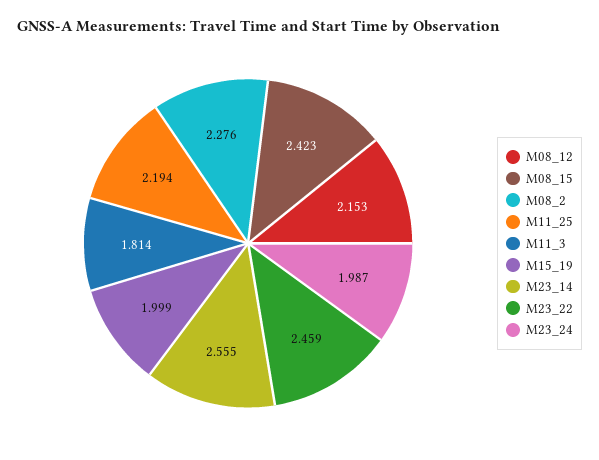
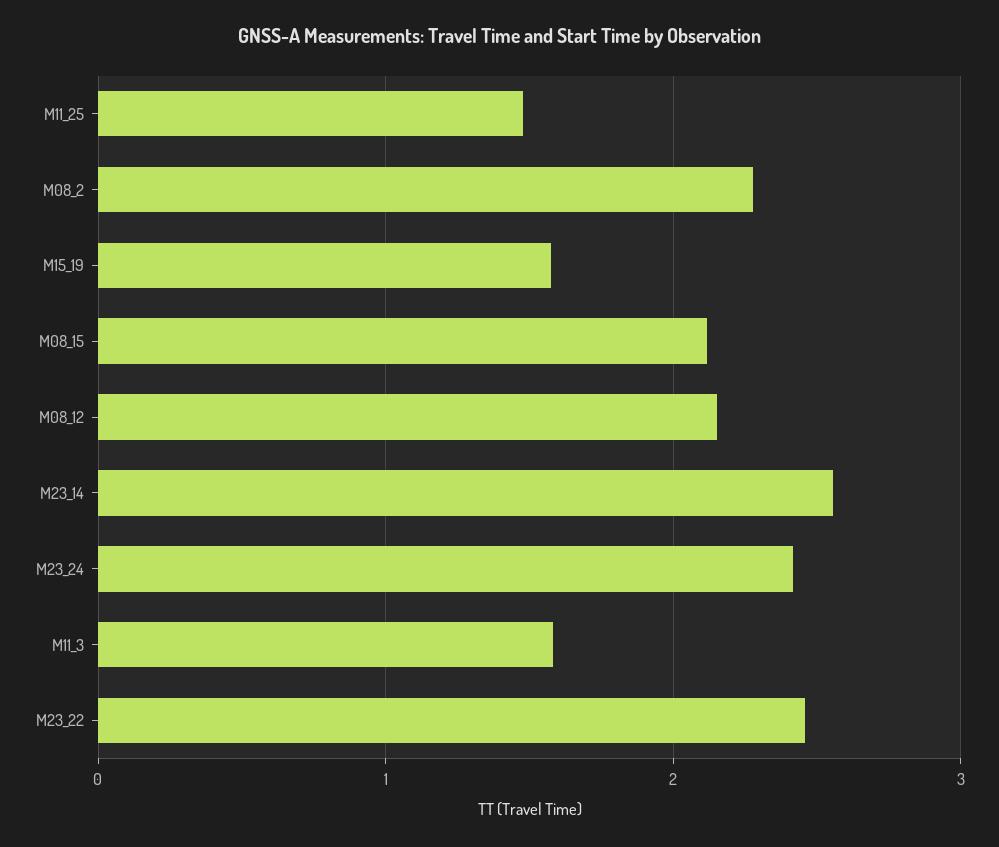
M08_15: 2.423 -> 2.1
M11_25: 2.194 -> 1.5
M11_3: 1.814 -> 1.6
M15_19: 1.999 -> 1.6
M23_24: 1.987 -> 2.4

